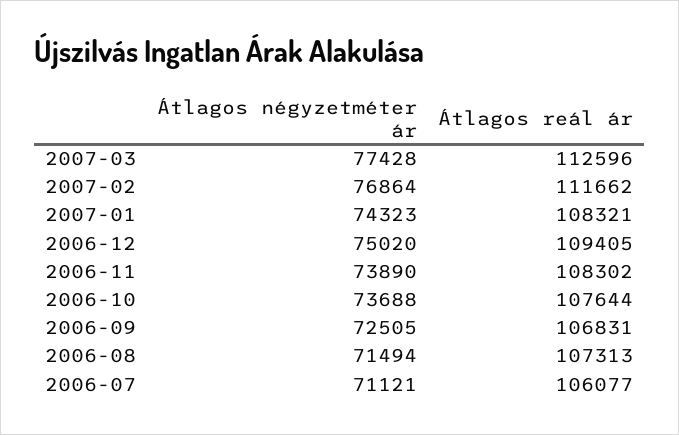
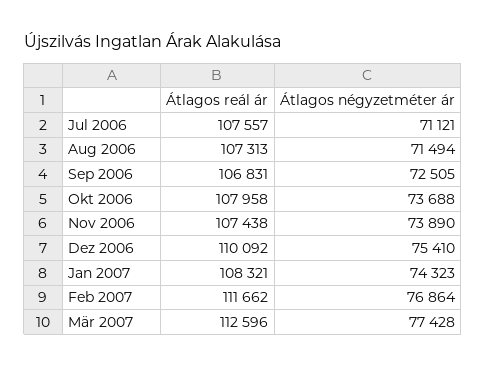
Átlagos négyzetméter ár, 2006-12: 75020 -> 75410
Átlagos reál ár, 2006-12: 109405 -> 110092
Átlagos reál ár, 2006-11: 108302 -> 107438
Átlagos reál ár, 2006-10: 107644 -> 107958
Átlagos reál ár, 2006-07: 106077 -> 107557

